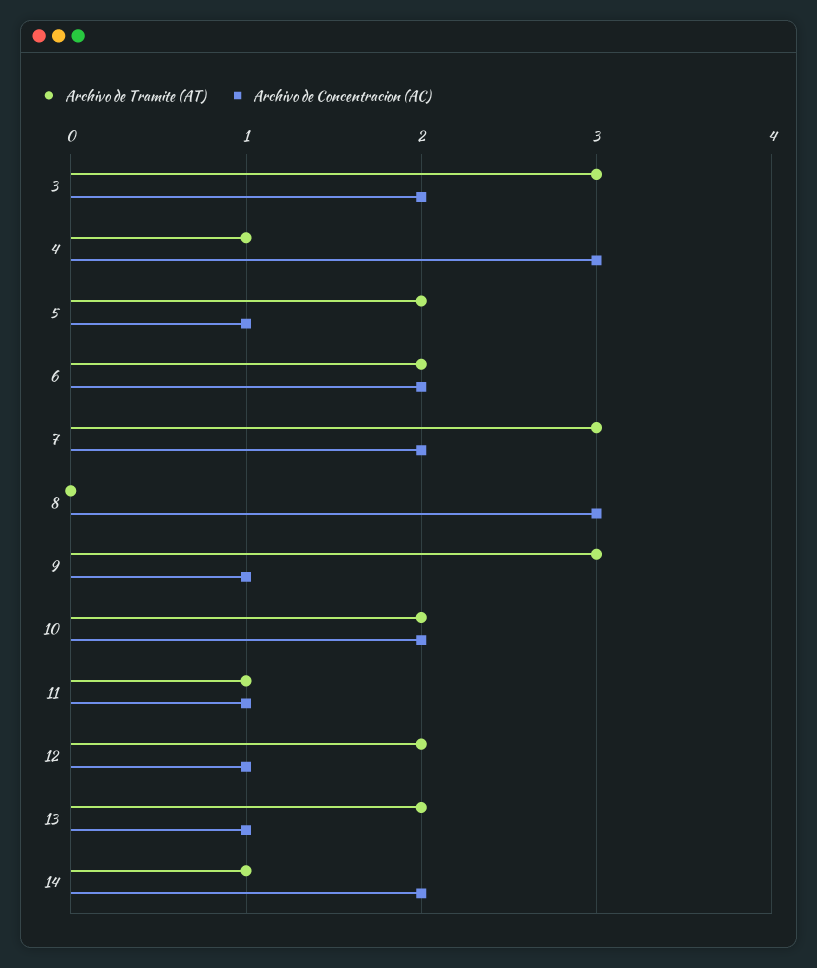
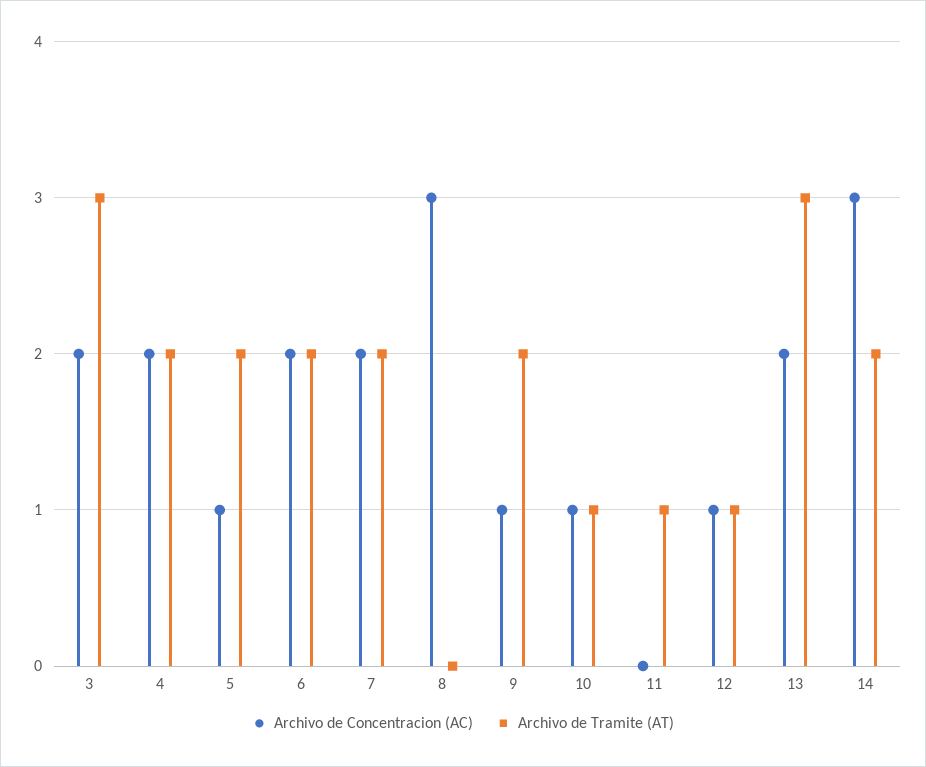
Archivo de Tramite (AT), 4: 1 -> 2
Archivo de Concentracion (AC), 4: 3 -> 2
Archivo de Tramite (AT), 7: 3 -> 2
Archivo de Tramite (AT), 9: 3 -> 2
Archivo de Tramite (AT), 10: 2 -> 1
Archivo de Concentracion (AC), 10: 2 -> 1
Archivo de Concentracion (AC), 11: 1 -> 0
Archivo de Tramite (AT), 12: 2 -> 1
Archivo de Tramite (AT), 13: 2 -> 3
Archivo de Concentracion (AC), 13: 1 -> 2
Archivo de Tramite (AT), 14: 1 -> 2
Archivo de Concentracion (AC), 14: 2 -> 3

